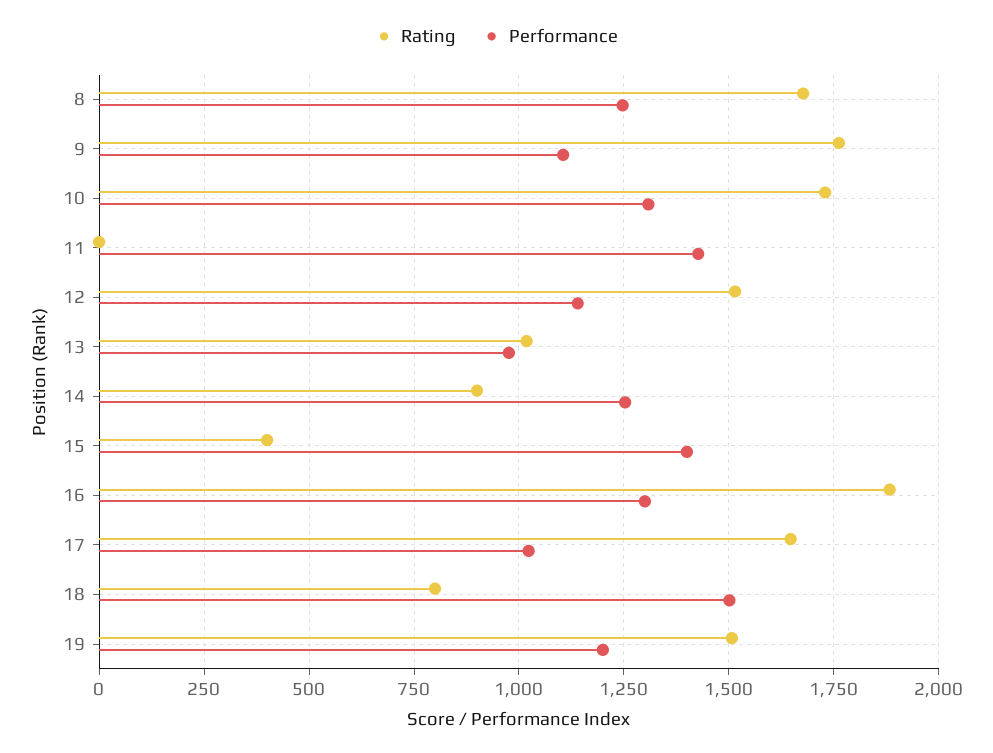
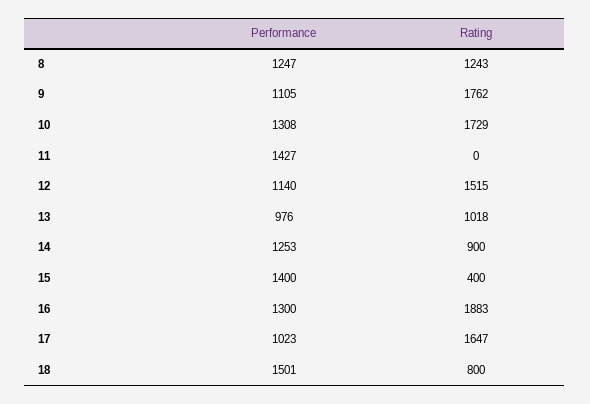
Rating, 8: 1675 -> 1243
Rating, 19: 1500 -> none
Performance, 19: 1200 -> none

